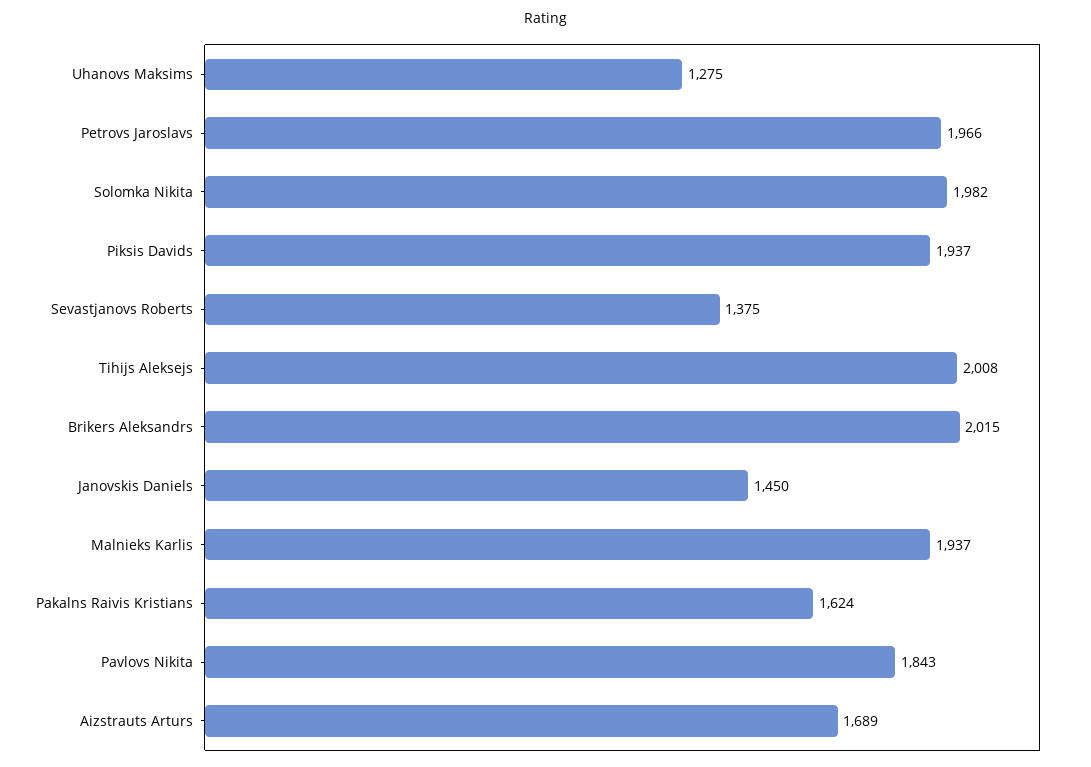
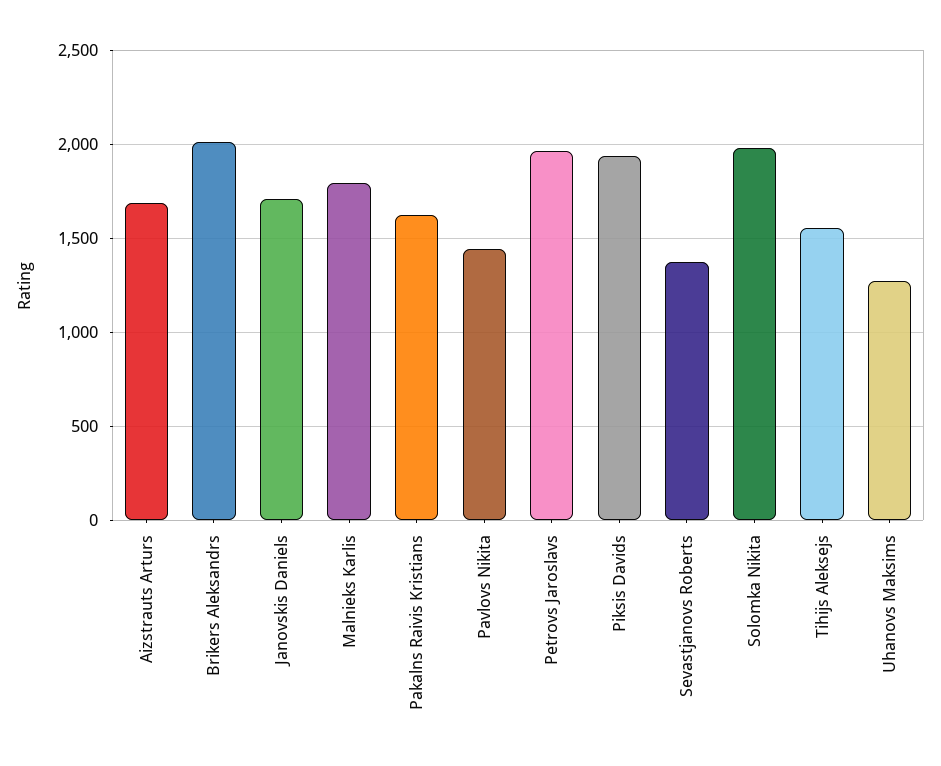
Tihijs Aleksejs: 2008 -> 1550
Janovskis Daniels: 1450 -> 1700
Malnieks Karlis: 1937 -> 1800
Pavlovs Nikita: 1843 -> 1450

